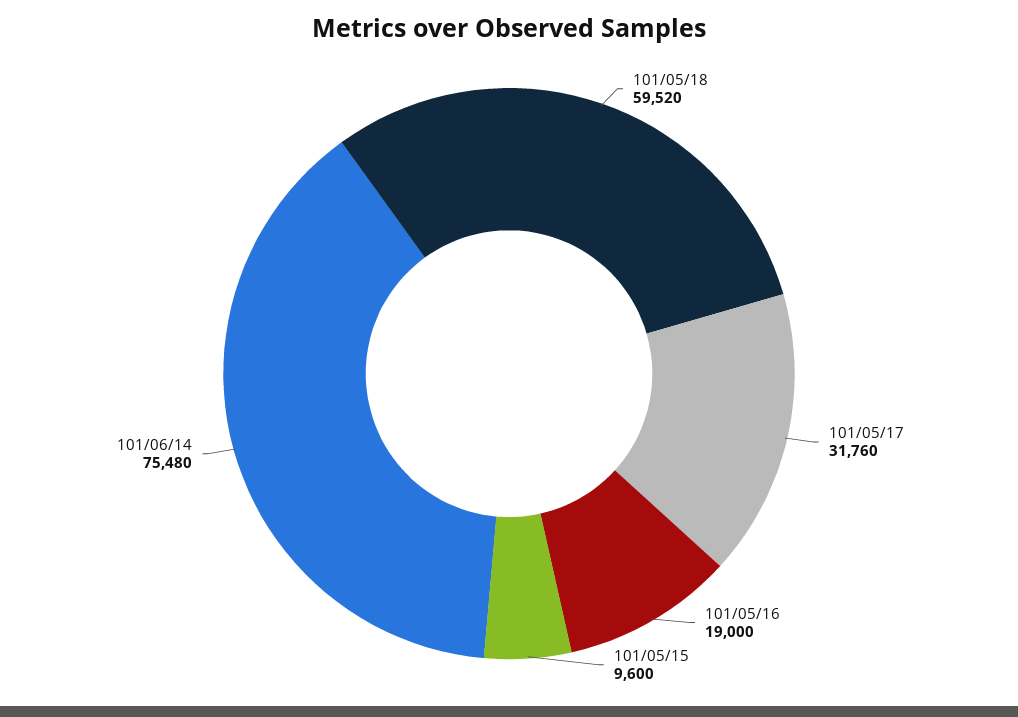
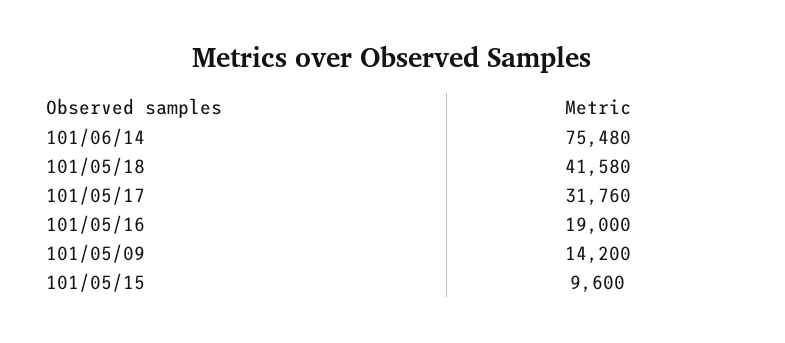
101/05/18: 59520 -> 41580
101/05/09: none -> 14200

